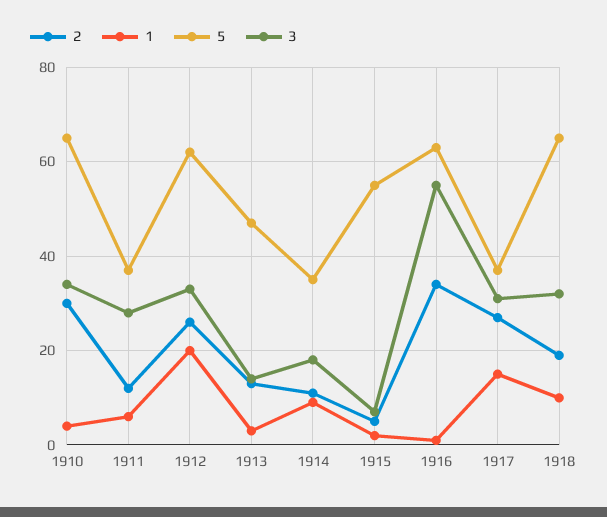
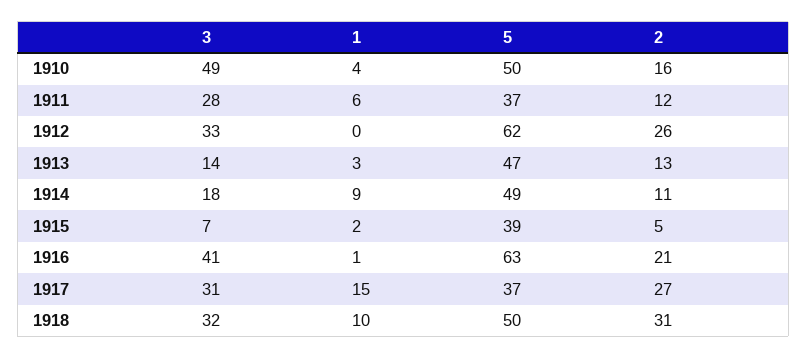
2, 1910: 30 -> 16
5, 1910: 65 -> 50
3, 1910: 35 -> 49
1, 1912: 20 -> 0
5, 1914: 35 -> 49
5, 1915: 55 -> 39
2, 1916: 35 -> 21
3, 1916: 55 -> 41
2, 1918: 20 -> 31
5, 1918: 65 -> 50

